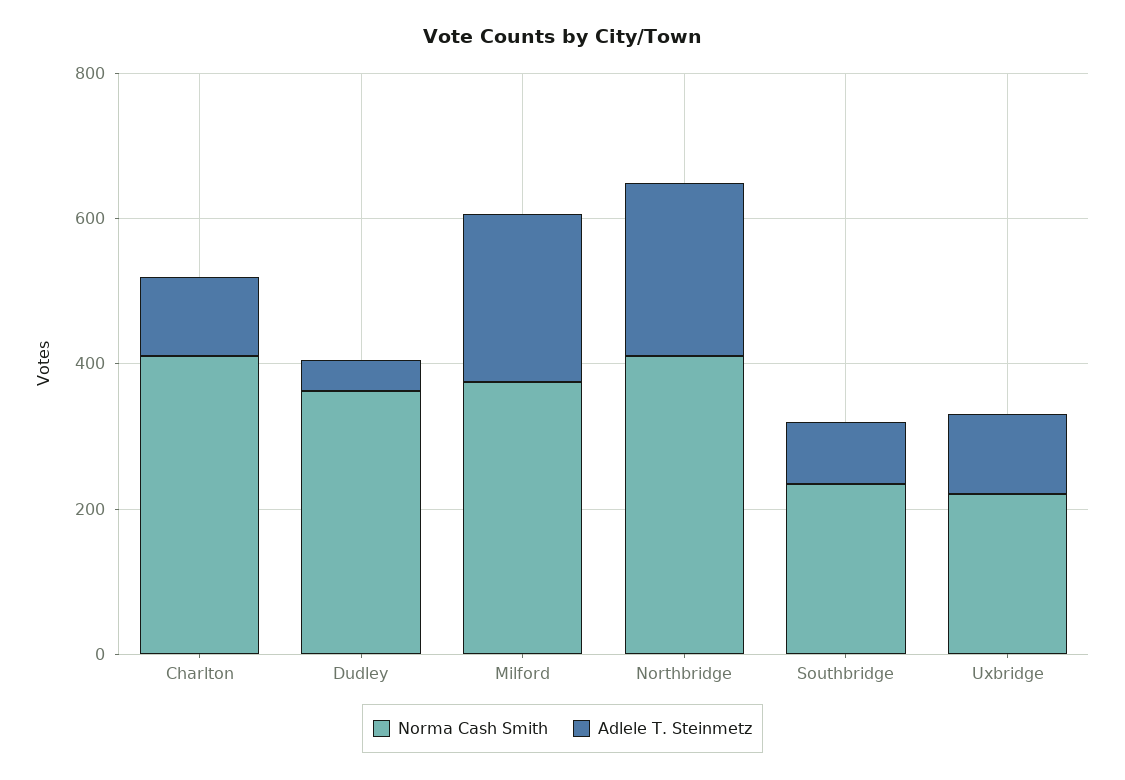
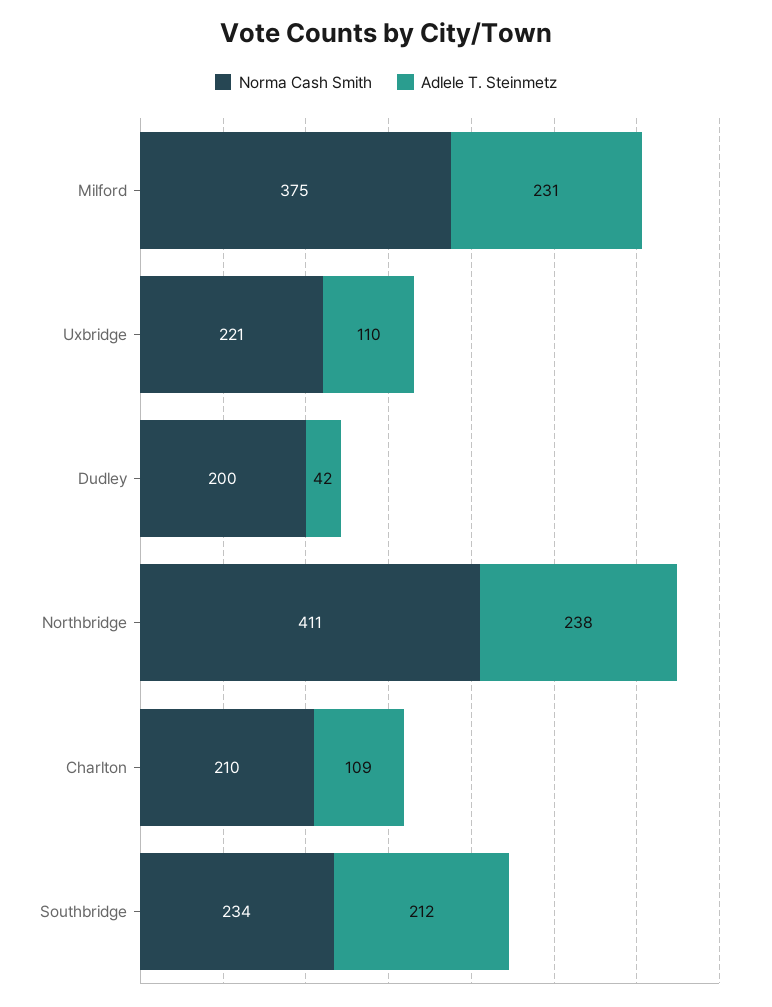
Norma Cash Smith, Charlton: 400 -> 210
Norma Cash Smith, Dudley: 350 -> 200
Adlele T. Steinmetz, Southbridge: 100 -> 212

